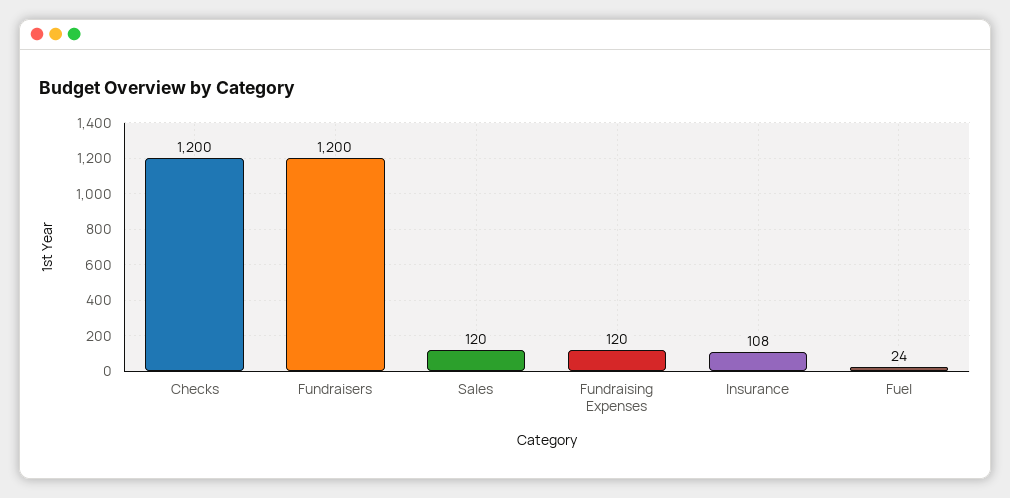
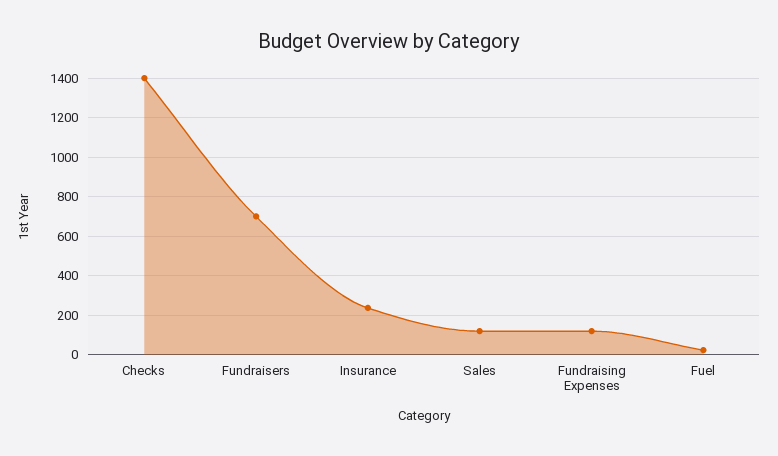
Checks: 1200 -> 1400
Fundraisers: 1200 -> 700
Insurance: 108 -> 250

